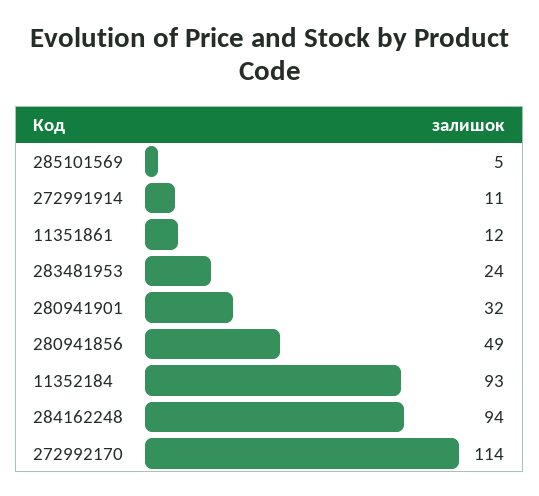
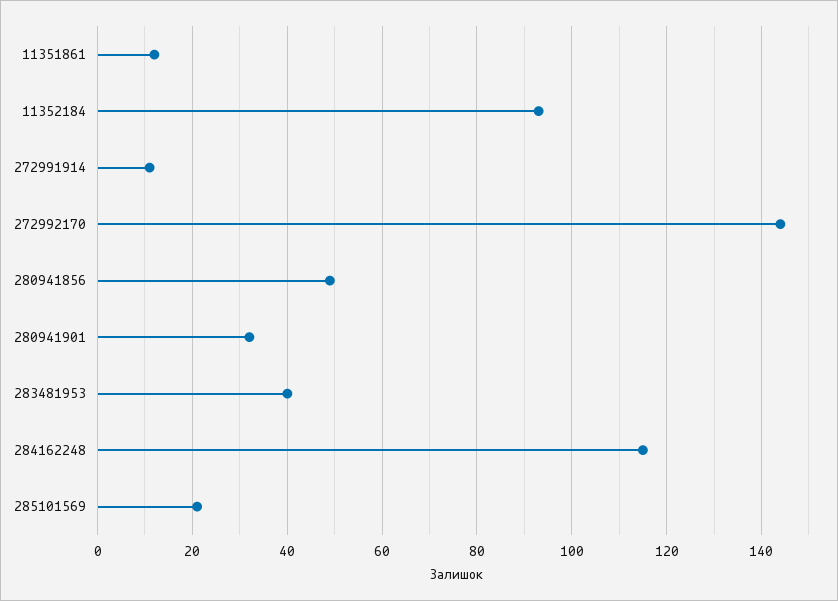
285101569: 5 -> 20
283481953: 24 -> 40
284162248: 94 -> 115
272992170: 114 -> 145

